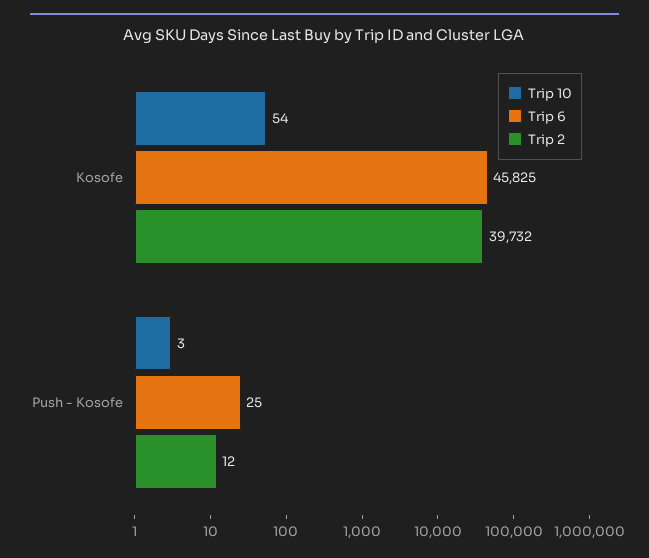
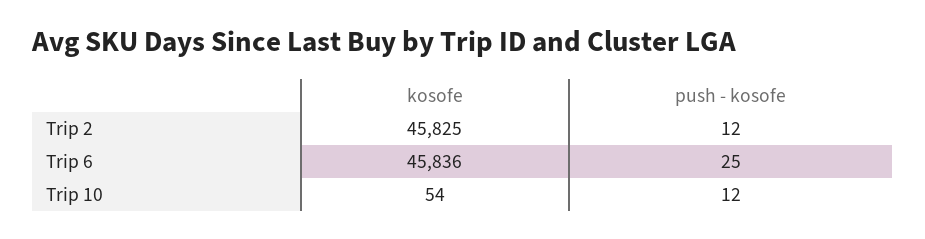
Trip 6, Kosofe: 45825 -> 45836
Trip 2, Kosofe: 39732 -> 45825
Trip 10, Push - Kosofe: 3 -> 12

